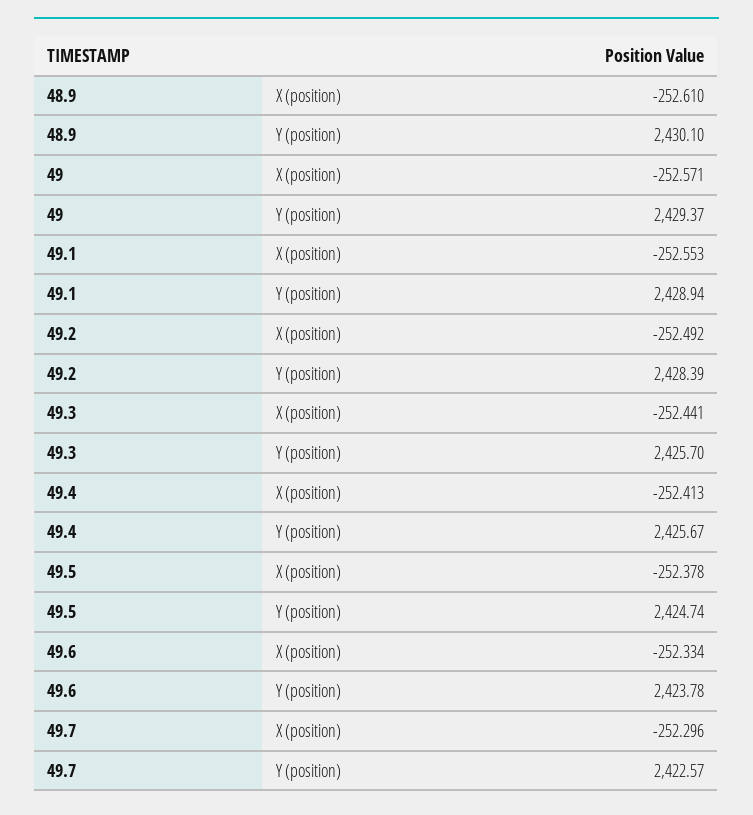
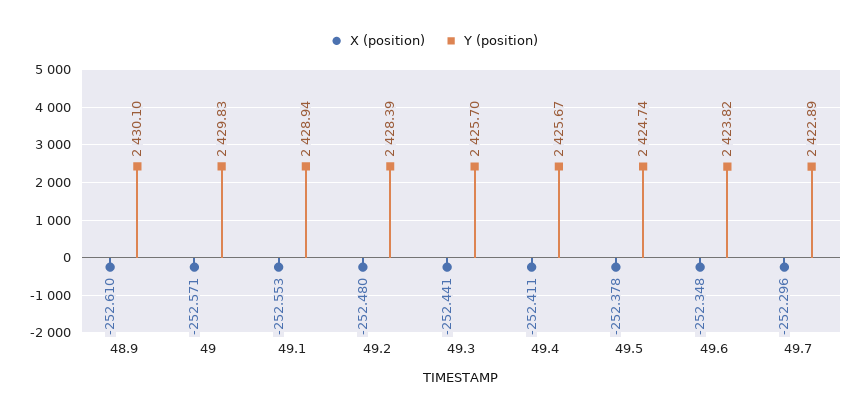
Y (position), 49: 2429.37 -> 2429.83
X (position), 49.2: -252.492 -> -252.48
X (position), 49.4: -252.413 -> -252.411
X (position), 49.6: -252.334 -> -252.348
Y (position), 49.6: 2423.78 -> 2423.82
Y (position), 49.7: 2422.57 -> 2422.89

